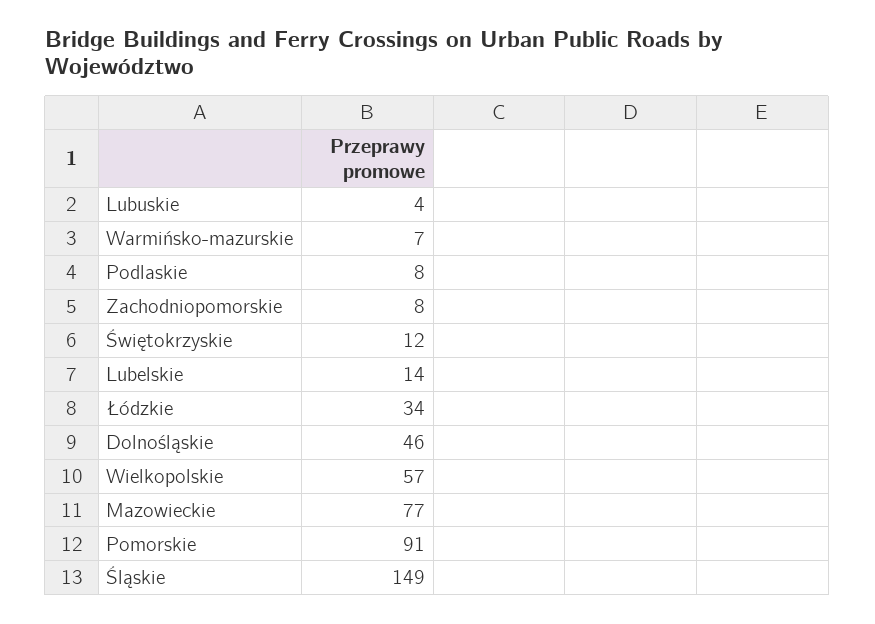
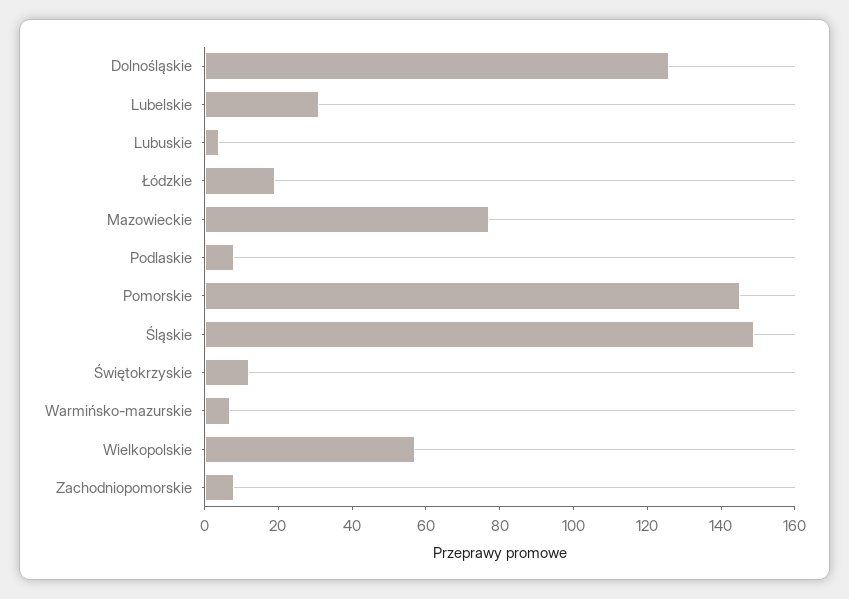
Lubelskie: 14 -> 30
Łódzkie: 34 -> 20
Dolnośląskie: 46 -> 125
Pomorskie: 91 -> 145

